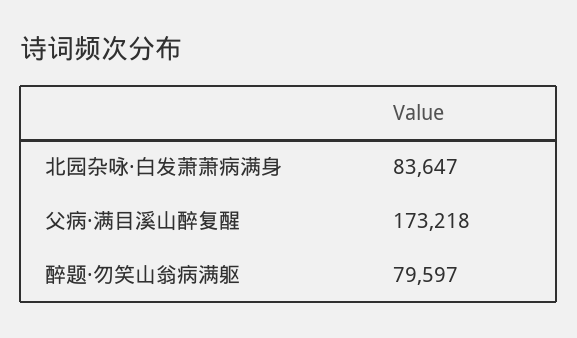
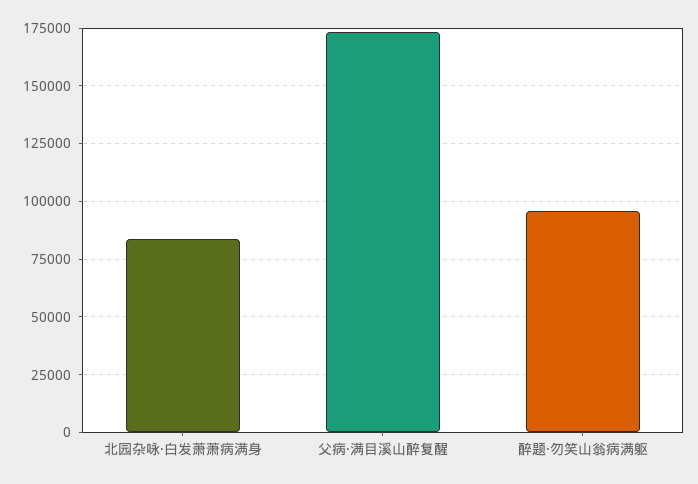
醉题·勿笑山翁病满躯: 79597 -> 95000

